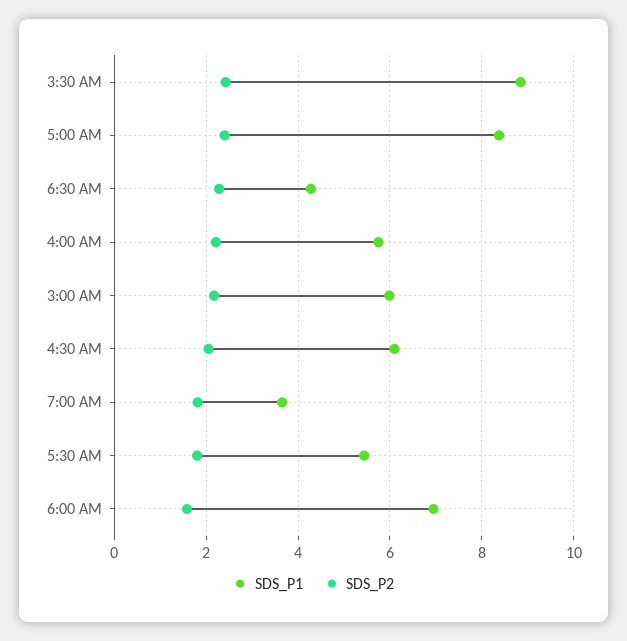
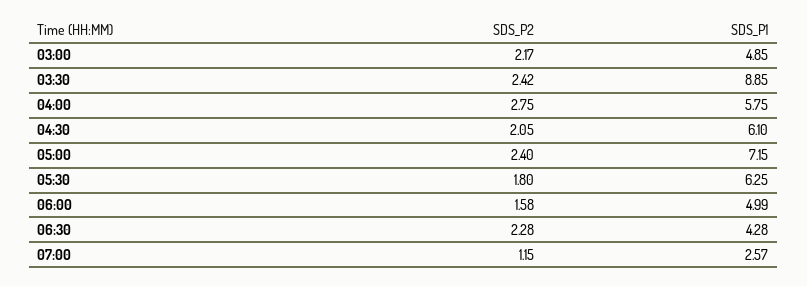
SDS_P1, 5:00 AM: 8.4 -> 7.15
SDS_P2, 4:00 AM: 2.2 -> 2.75
SDS_P1, 3:00 AM: 6 -> 4.85
SDS_P1, 7:00 AM: 3.6 -> 2.57
SDS_P2, 7:00 AM: 1.8 -> 1.15
SDS_P1, 5:30 AM: 5.4 -> 6.25
SDS_P1, 6:00 AM: 7 -> 4.99

